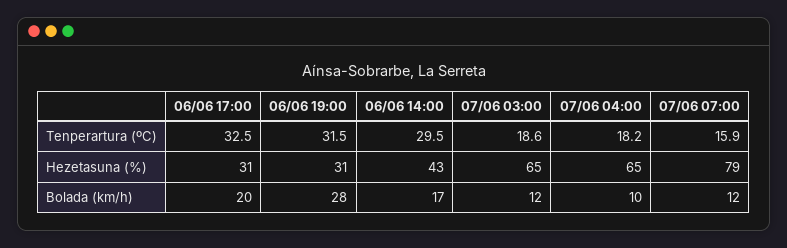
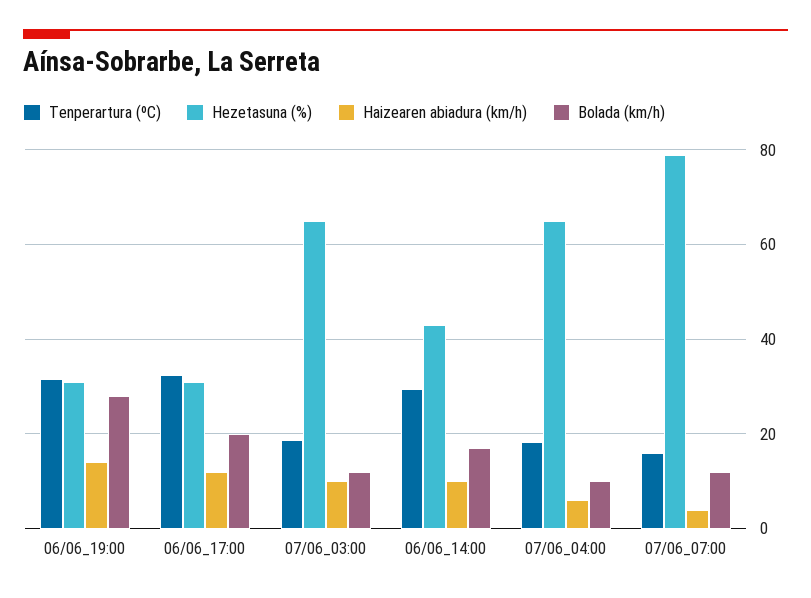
Haizearen abiadura (km/h), 06/06 19:00: none -> 14
Haizearen abiadura (km/h), 06/06 17:00: none -> 12
Haizearen abiadura (km/h), 07/06 03:00: none -> 10
Haizearen abiadura (km/h), 06/06 14:00: none -> 10
Haizearen abiadura (km/h), 07/06 04:00: none -> 6
Haizearen abiadura (km/h), 07/06 07:00: none -> 4

